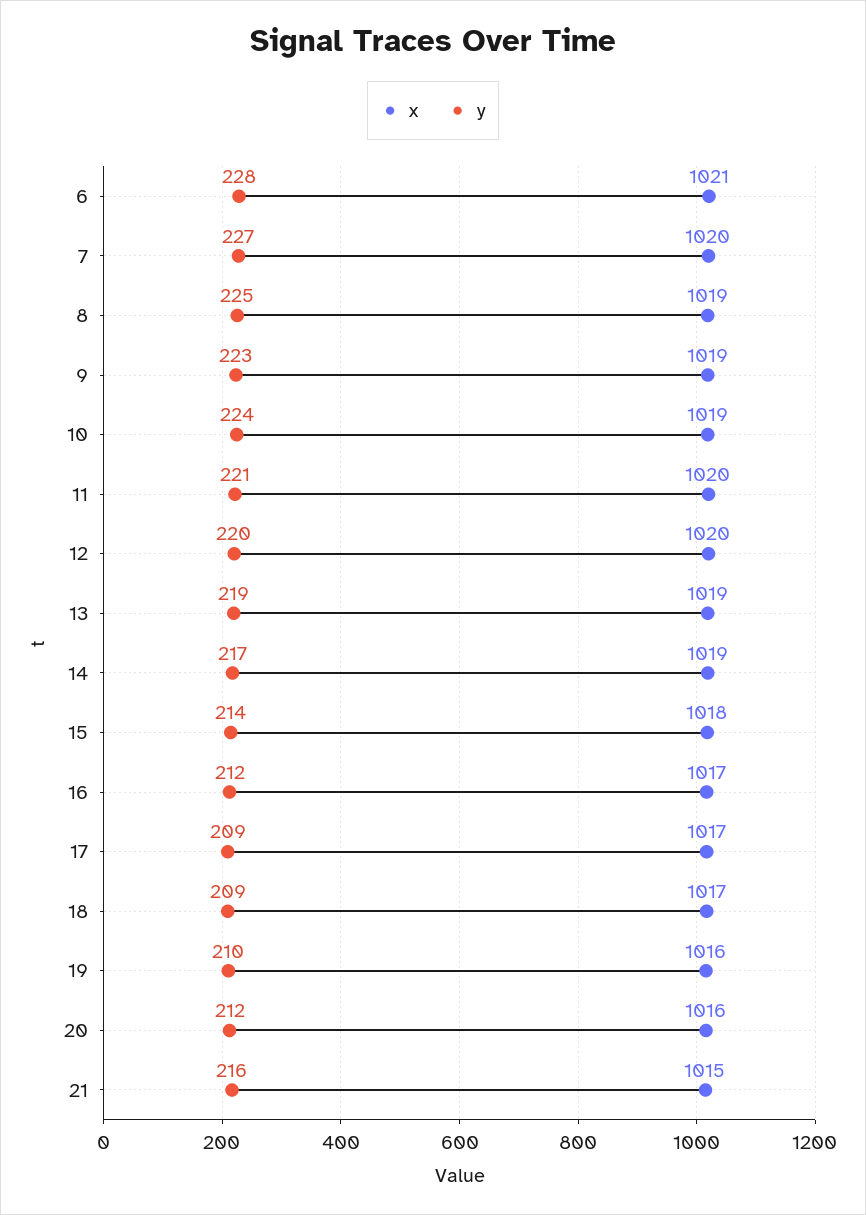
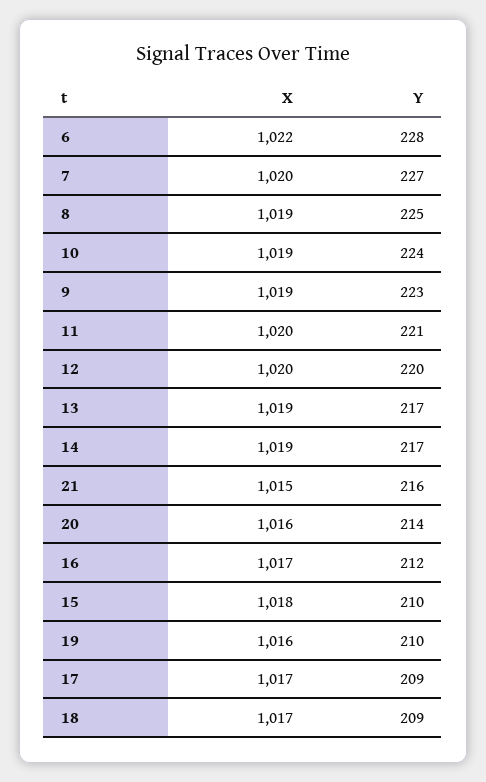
x, 6: 1021 -> 1022
y, 13: 219 -> 217
y, 15: 214 -> 210
y, 20: 212 -> 214

